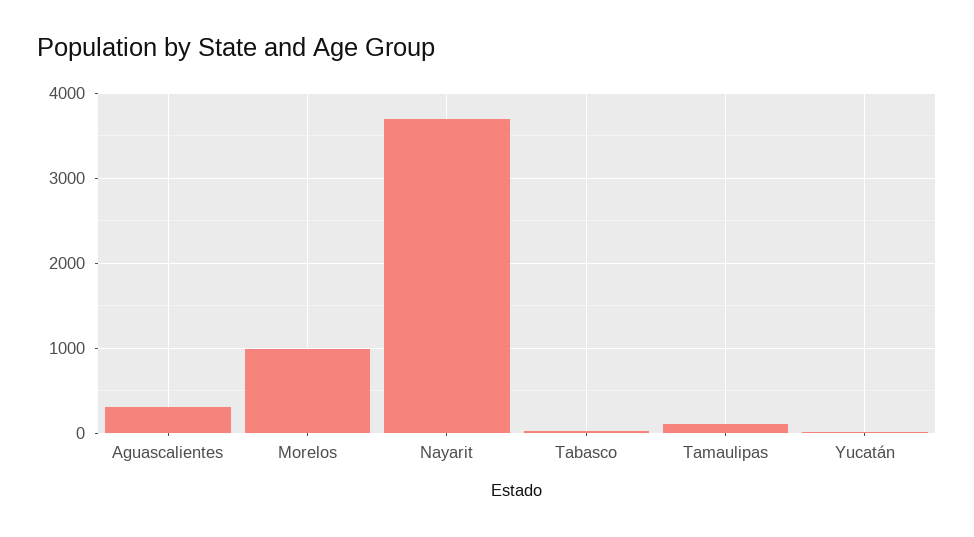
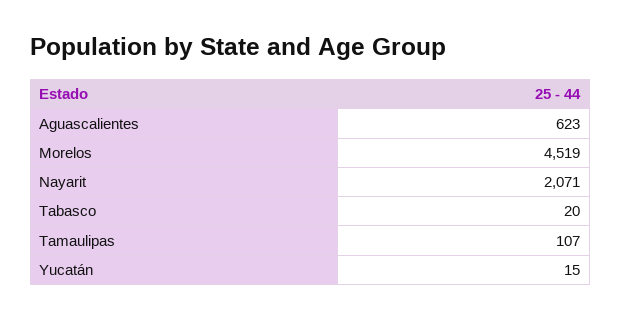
Aguascalientes: 300 -> 623
Morelos: 1000 -> 4519
Nayarit: 3700 -> 2071

